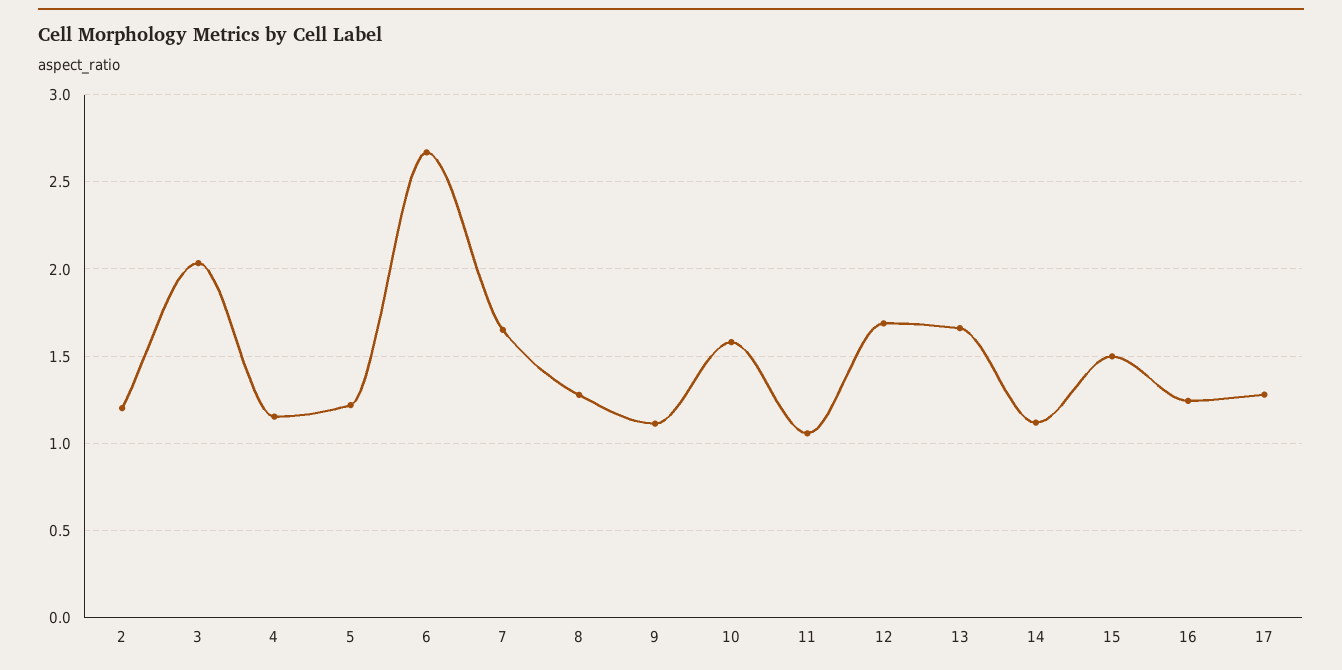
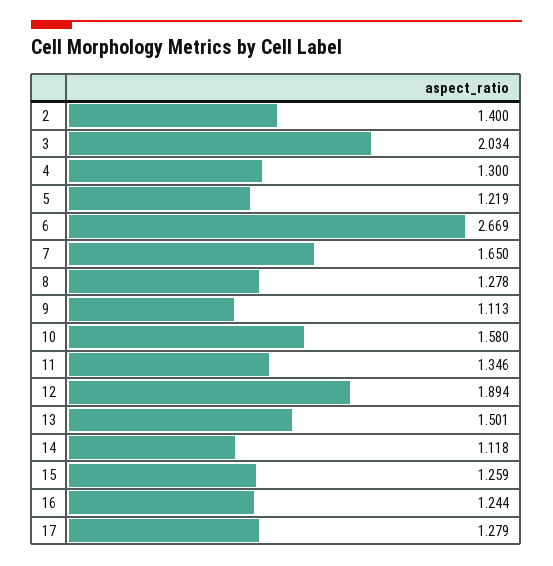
2: 1.2 -> 1.4
4: 1.15 -> 1.3
11: 1.05 -> 1.346
12: 1.7 -> 1.894
13: 1.65 -> 1.501
15: 1.5 -> 1.259

